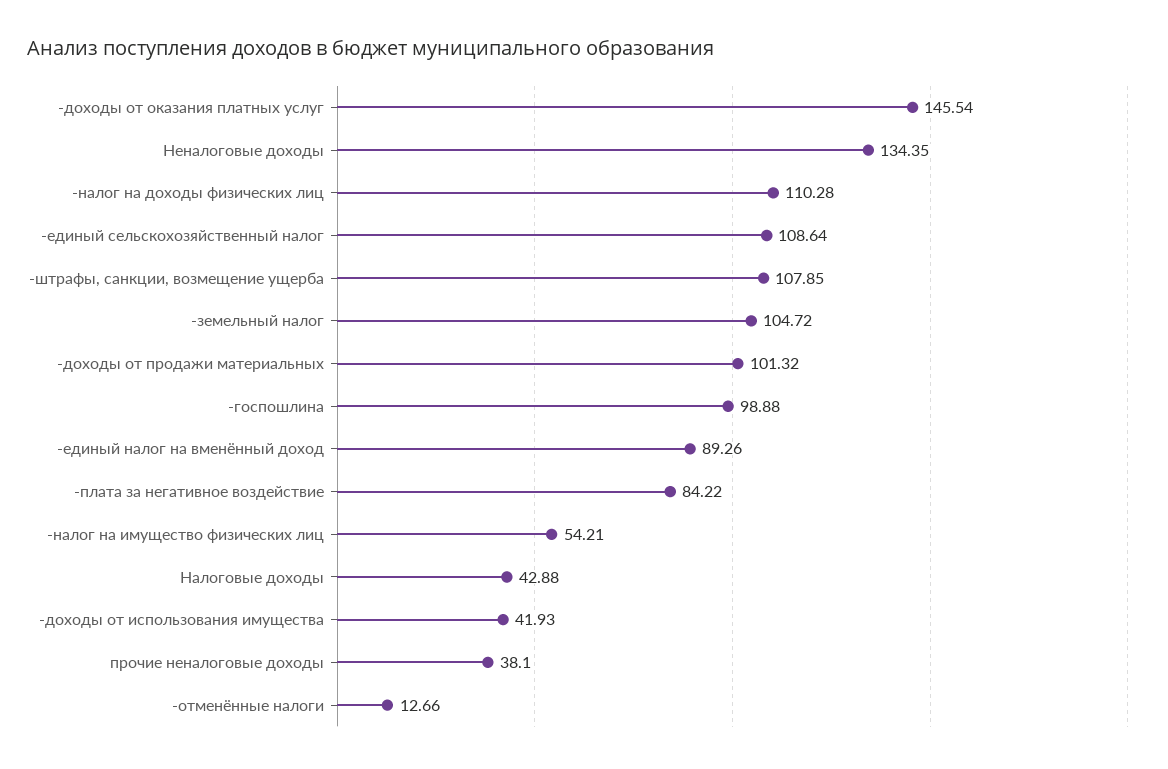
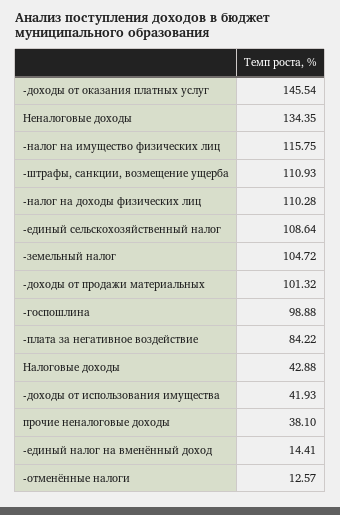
-штрафы, санкции, возмещение ущерба: 107.85 -> 110.93
-единый налог на вменённый доход: 89.26 -> 14.41
-налог на имущество физических лиц: 54.21 -> 115.75
-отменённые налоги: 12.66 -> 12.57

